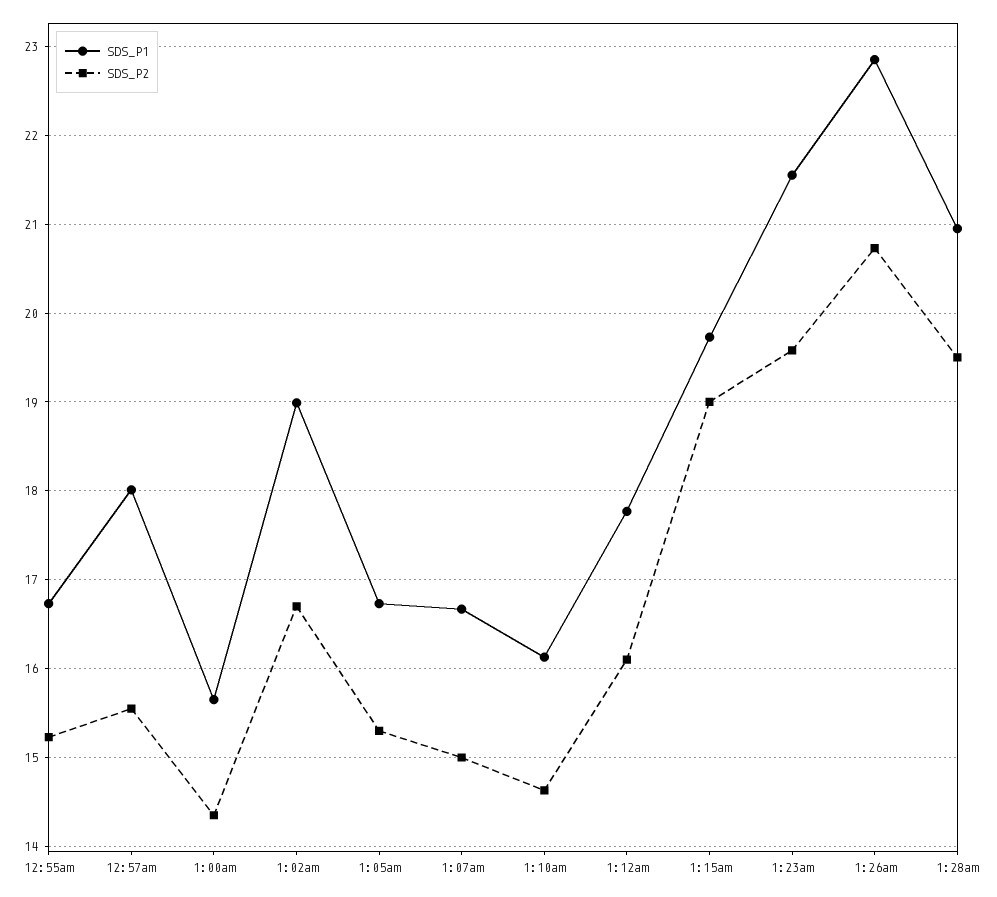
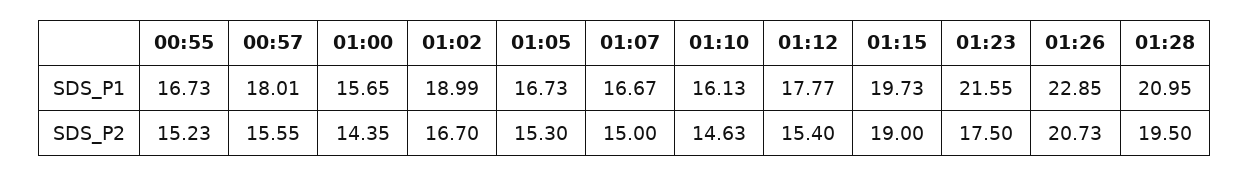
SDS_P2, 1:12am: 16.1 -> 15.4
SDS_P2, 1:23am: 19.6 -> 17.5

